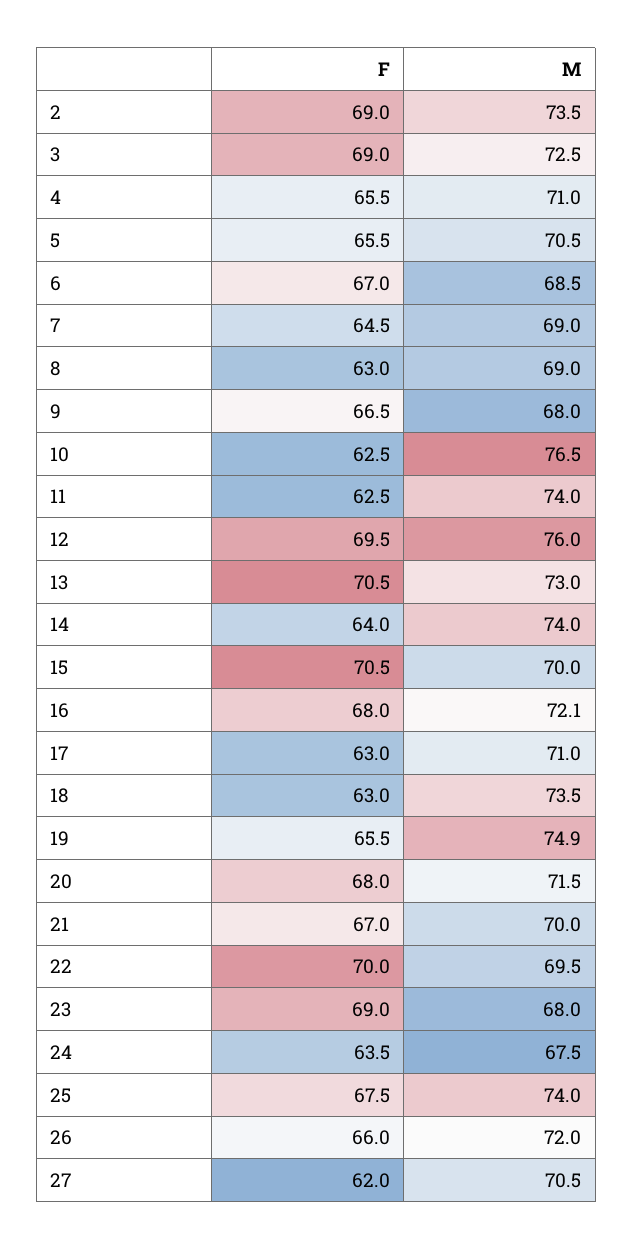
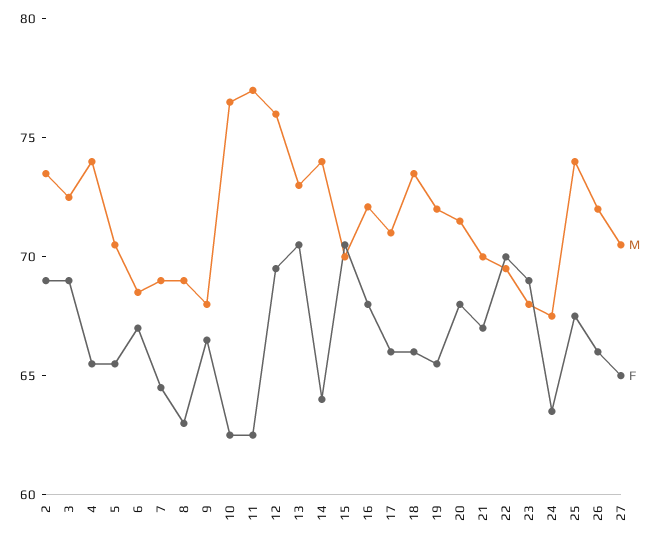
M, 4: 71 -> 74
M, 11: 74 -> 77
F, 17: 63 -> 66
F, 18: 63 -> 66
M, 19: 74.9 -> 72
F, 27: 62 -> 65

